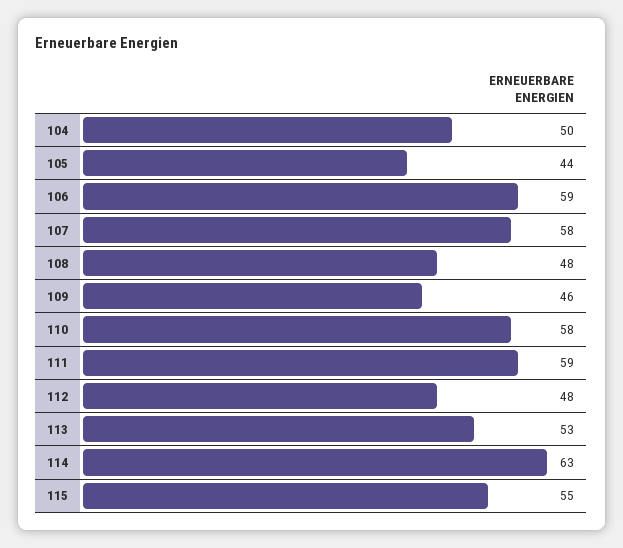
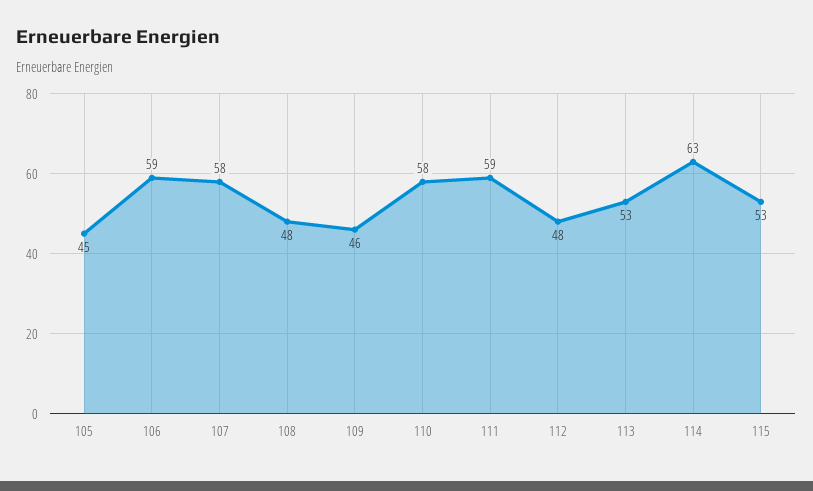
104: 50 -> none
105: 44 -> 45
115: 55 -> 53

